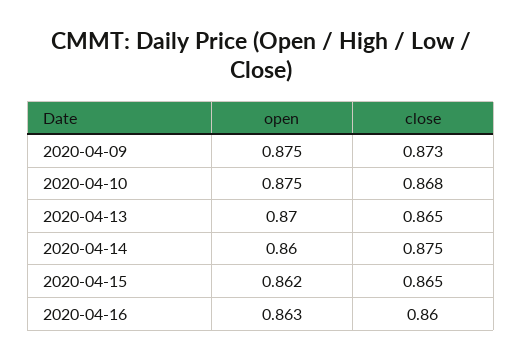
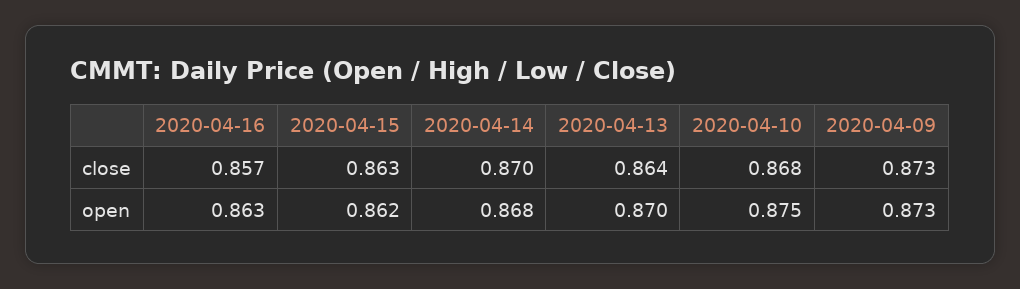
open, 2020-04-09: 0.875 -> 0.873
close, 2020-04-13: 0.865 -> 0.864
open, 2020-04-14: 0.86 -> 0.868
close, 2020-04-14: 0.875 -> 0.87
close, 2020-04-15: 0.865 -> 0.863
close, 2020-04-16: 0.86 -> 0.857

